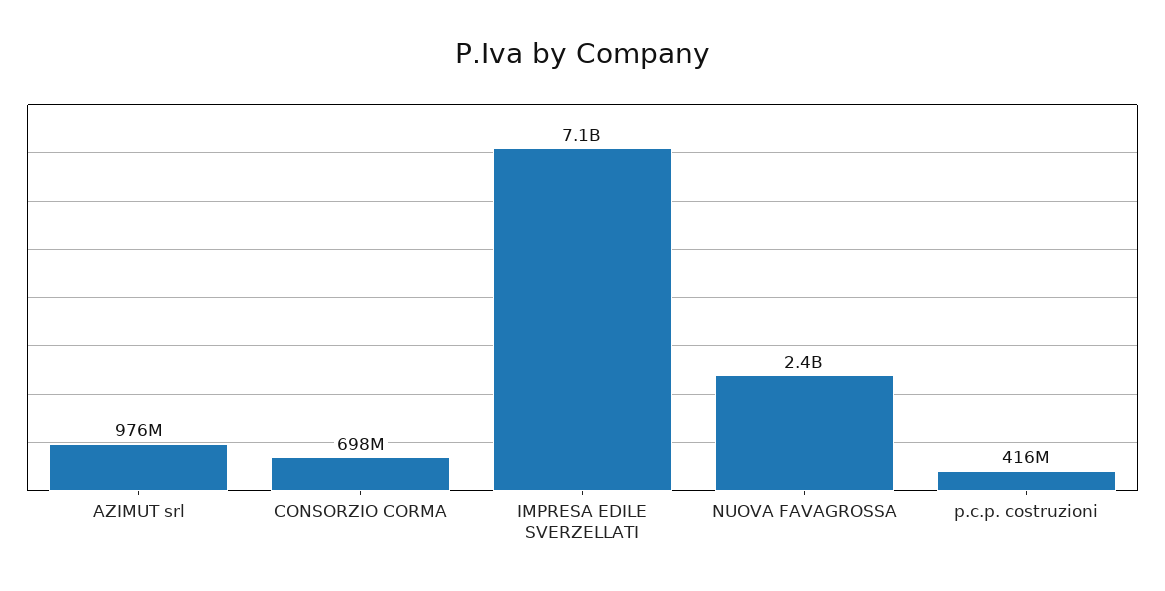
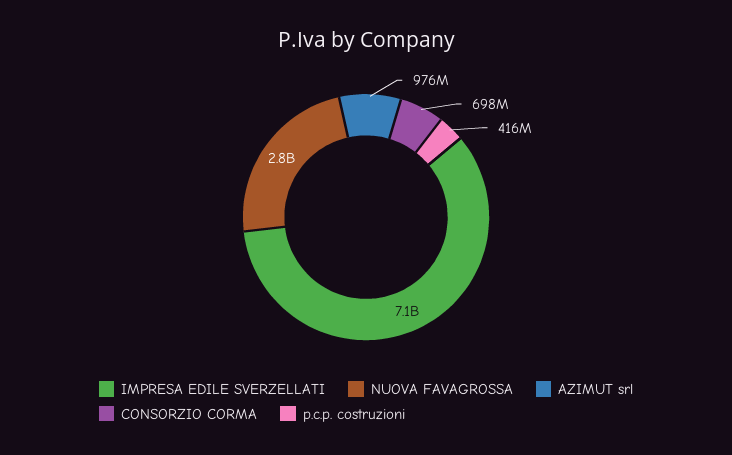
NUOVA FAVAGROSSA: 2400000000 -> 2800000000

